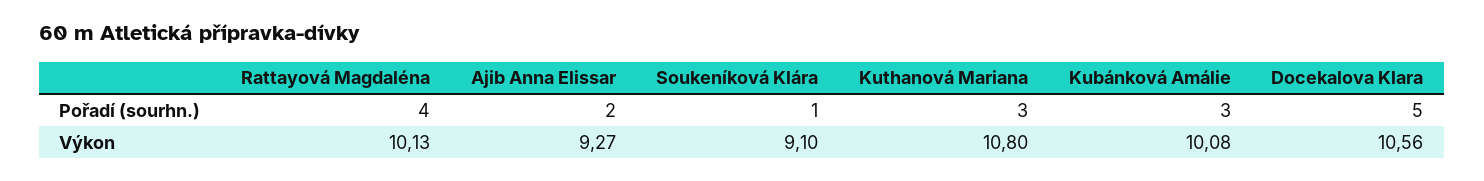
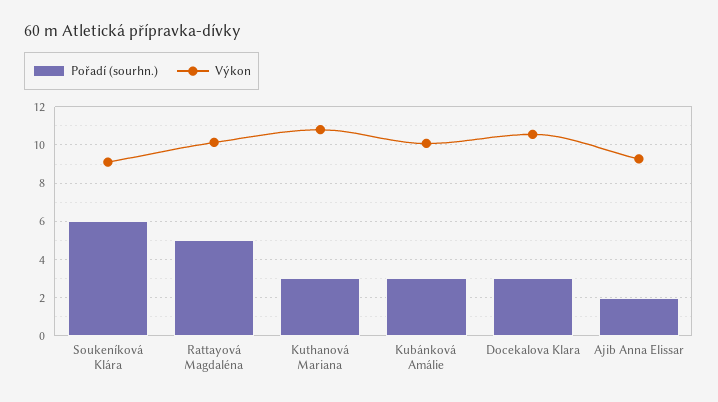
Pořadí (sourhn.), Rattayová Magdaléna: 4 -> 5
Pořadí (sourhn.), Soukeníková Klára: 1 -> 6
Pořadí (sourhn.), Docekalova Klara: 5 -> 3

